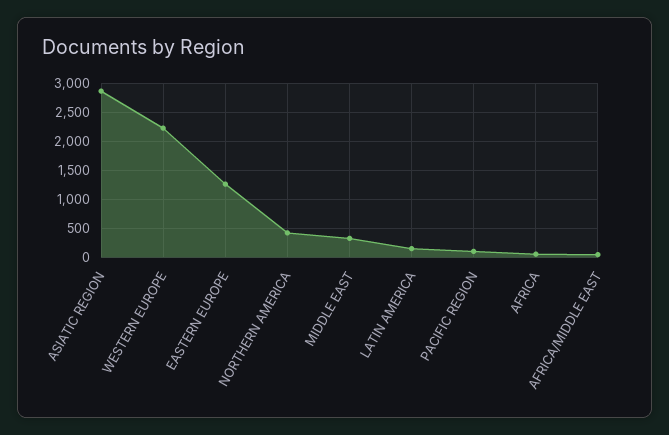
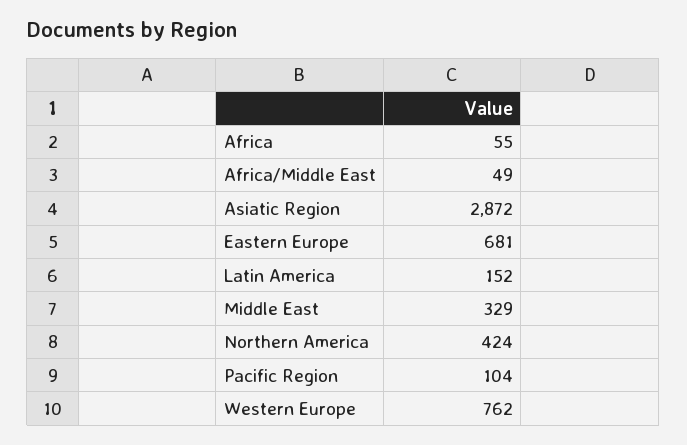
WESTERN EUROPE: 2250 -> 762
EASTERN EUROPE: 1250 -> 681

